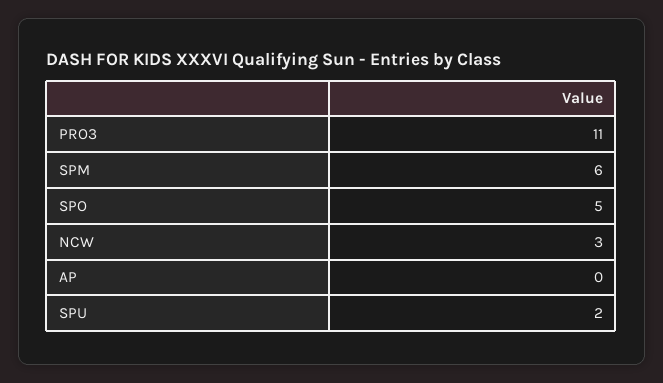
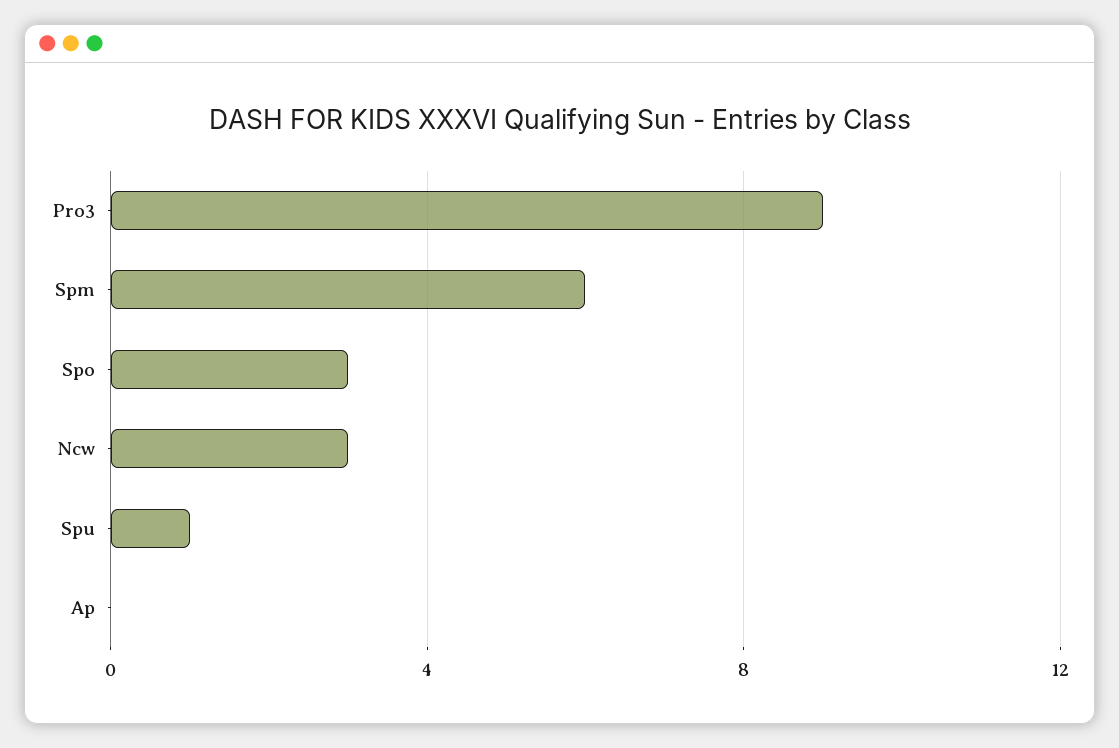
PRO3: 11 -> 9
SPO: 5 -> 3
SPU: 2 -> 1

